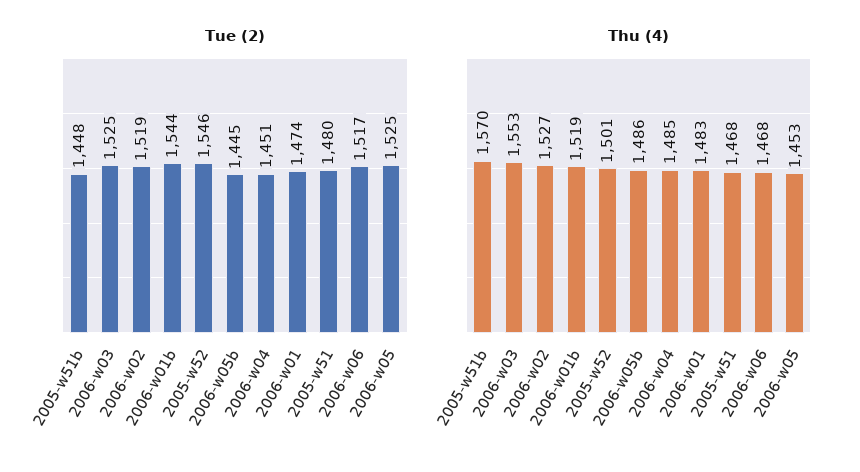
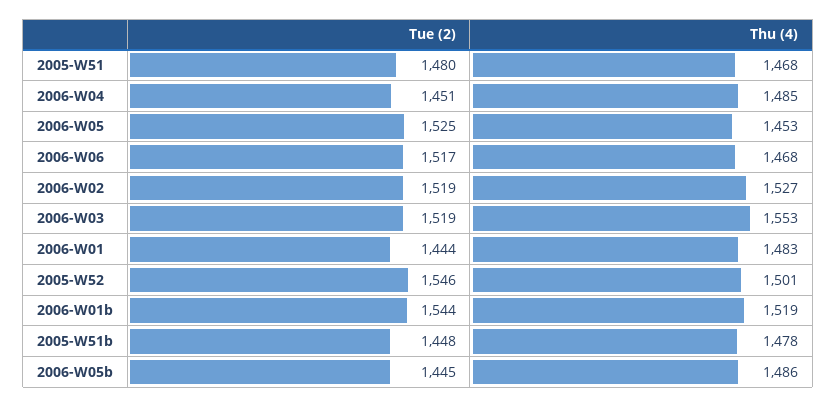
Tue (2), 2006-w03: 1525 -> 1519
Tue (2), 2006-w01: 1474 -> 1444
Thu (4), 2005-w51b: 1570 -> 1478

